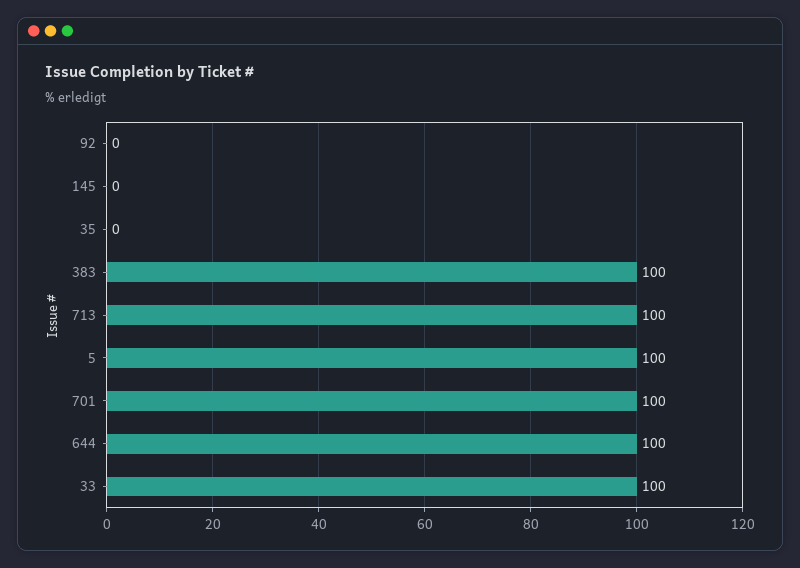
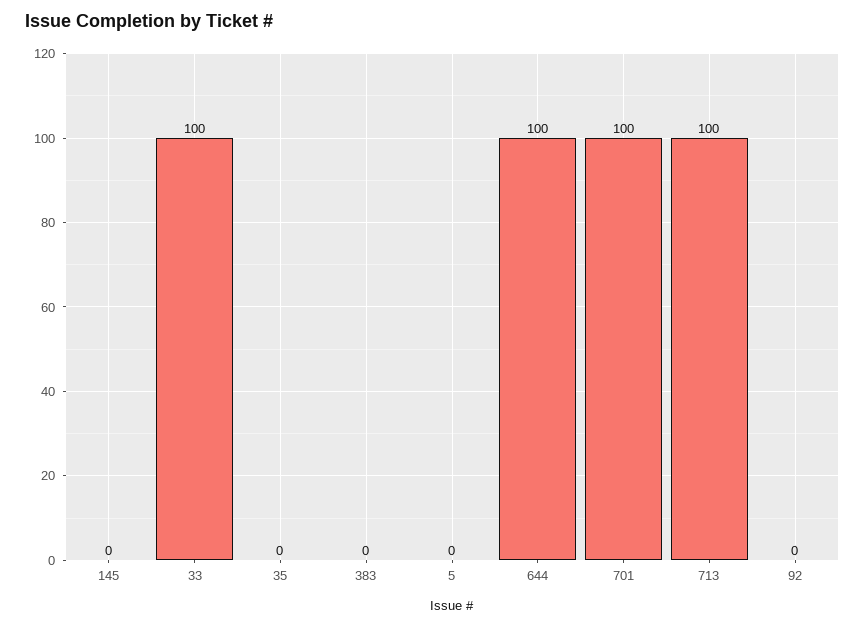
383: 100 -> 0
5: 100 -> 0

